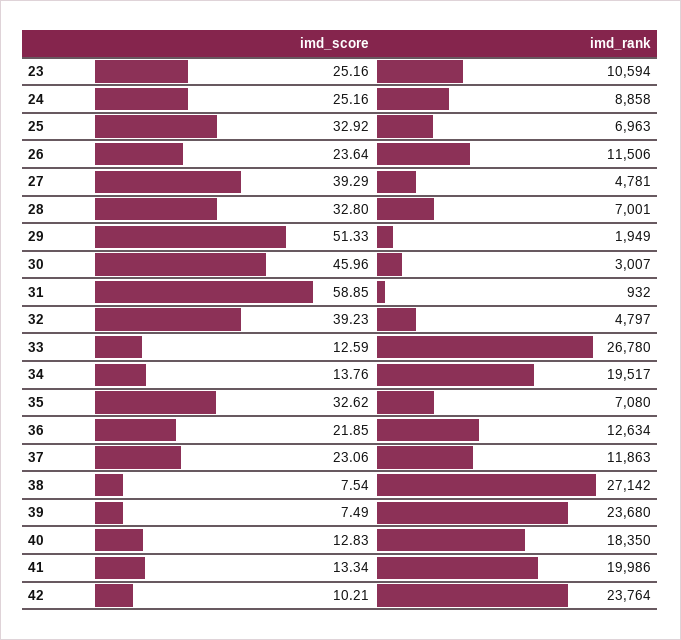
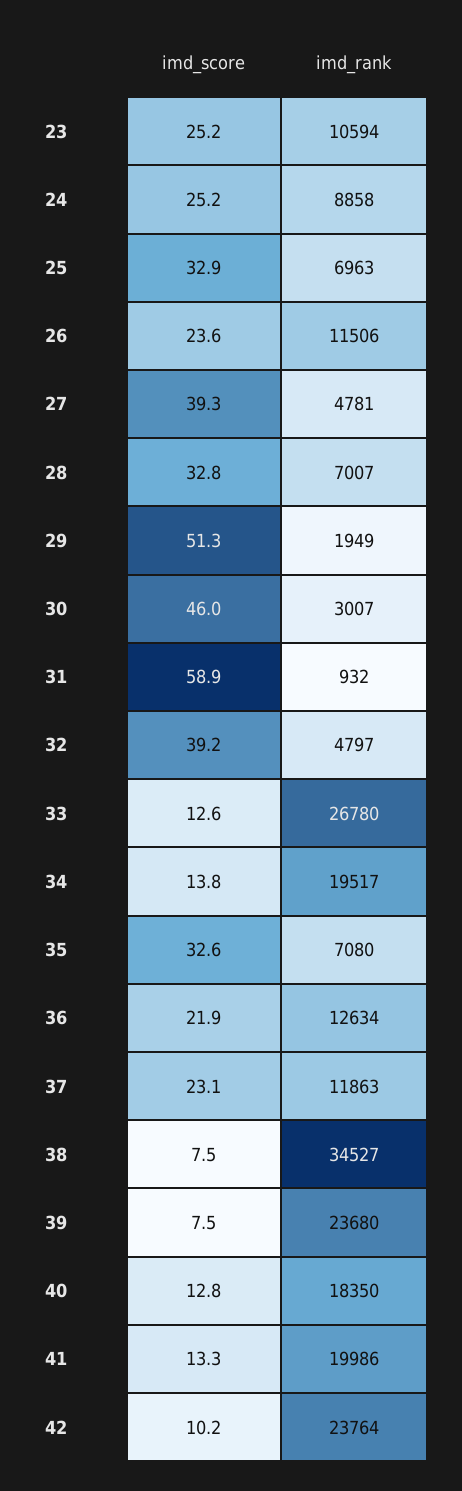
imd_rank, 28: 7001 -> 7007
imd_rank, 38: 27142 -> 34527

